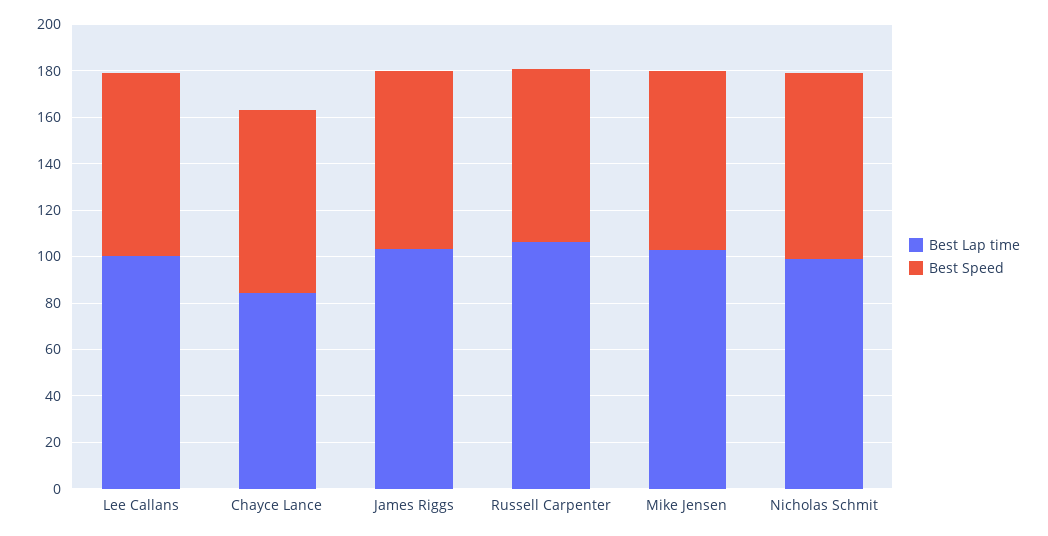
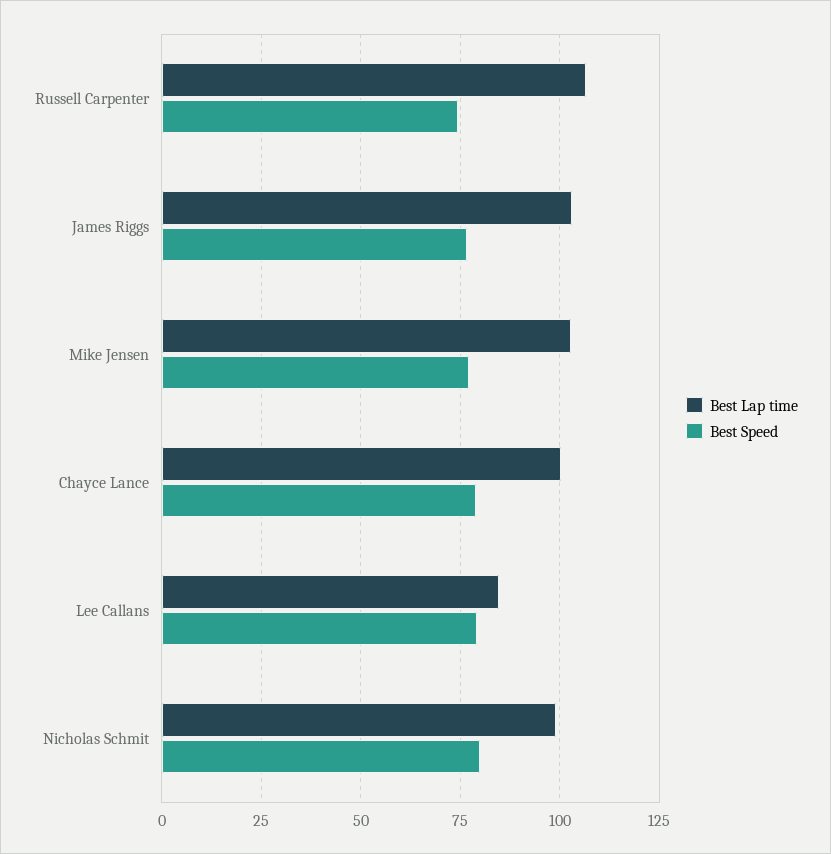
Best Lap time, Lee Callans: 100 -> 85
Best Lap time, Chayce Lance: 85 -> 100

